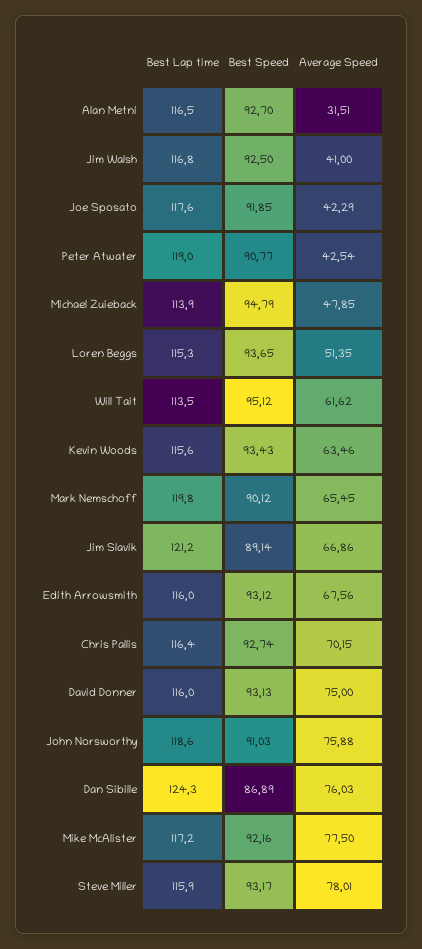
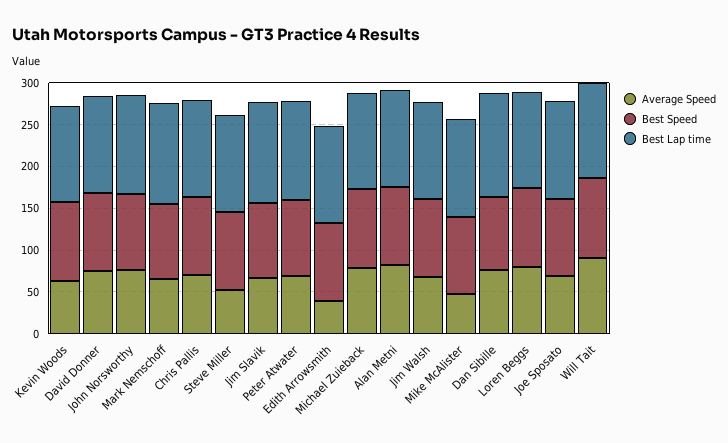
Average Speed, Alan Metni: 31.51 -> 80
Average Speed, Jim Walsh: 41 -> 70
Average Speed, Joe Sposato: 42.29 -> 70
Average Speed, Peter Atwater: 42.54 -> 70
Average Speed, Michael Zuieback: 47.85 -> 80
Average Speed, Loren Beggs: 51.35 -> 80
Average Speed, Will Tait: 61.62 -> 90
Average Speed, Edith Arrowsmith: 67.56 -> 40
Average Speed, Mike McAlister: 77.5 -> 50
Average Speed, Steve Miller: 78.01 -> 50

